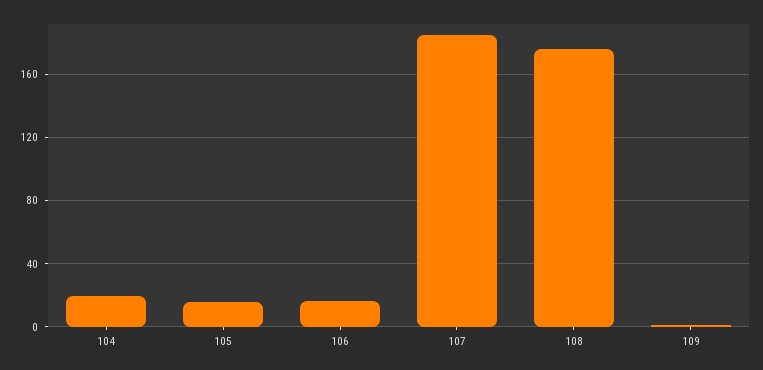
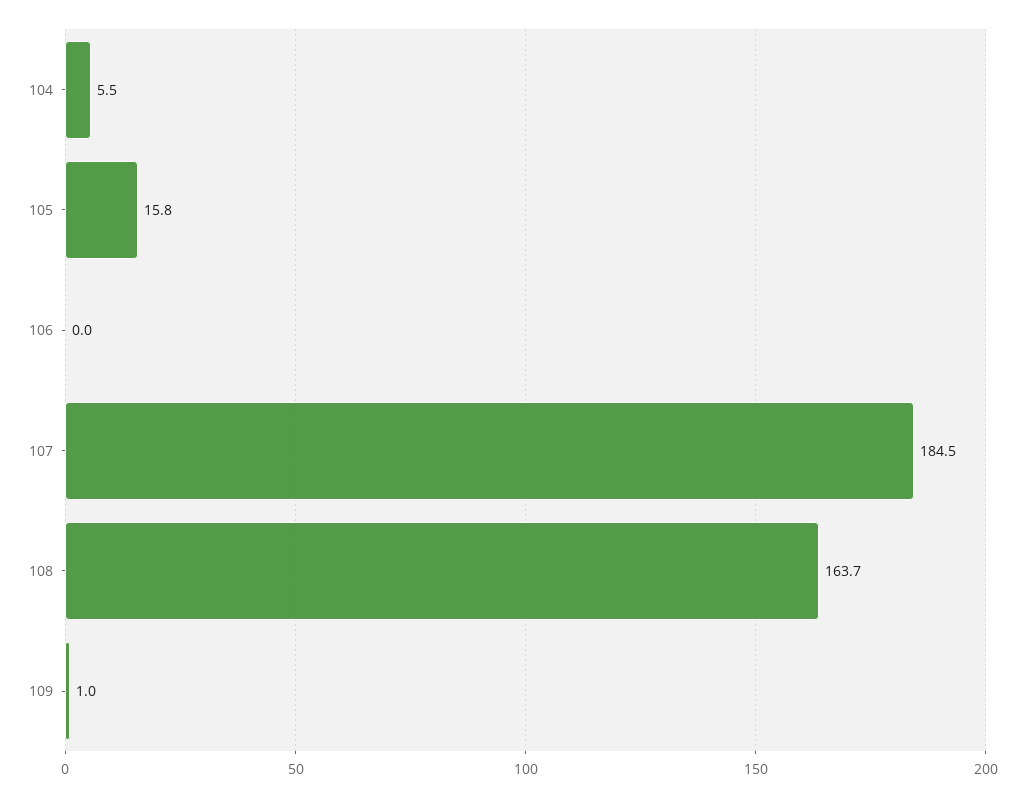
104: 20 -> 5.5
106: 15 -> 0
108: 175 -> 163.7

